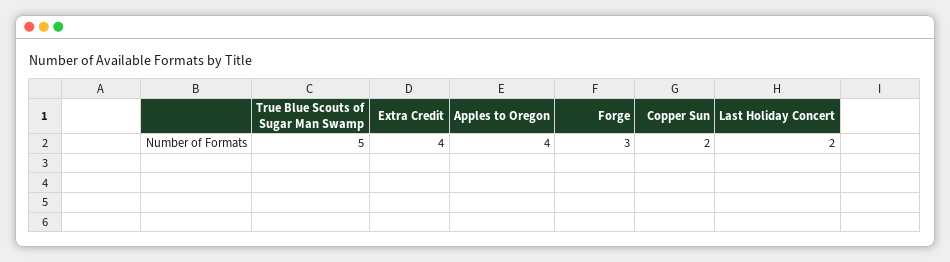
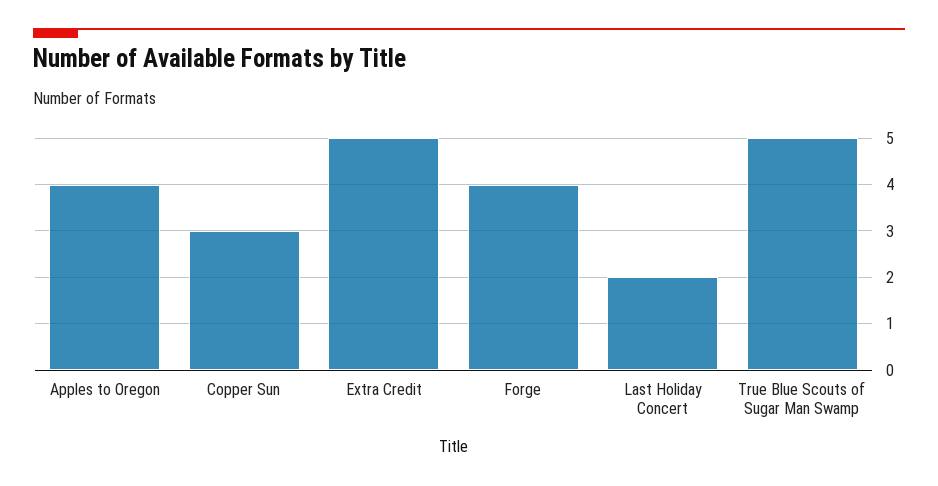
Extra Credit: 4 -> 5
Forge: 3 -> 4
Copper Sun: 2 -> 3

